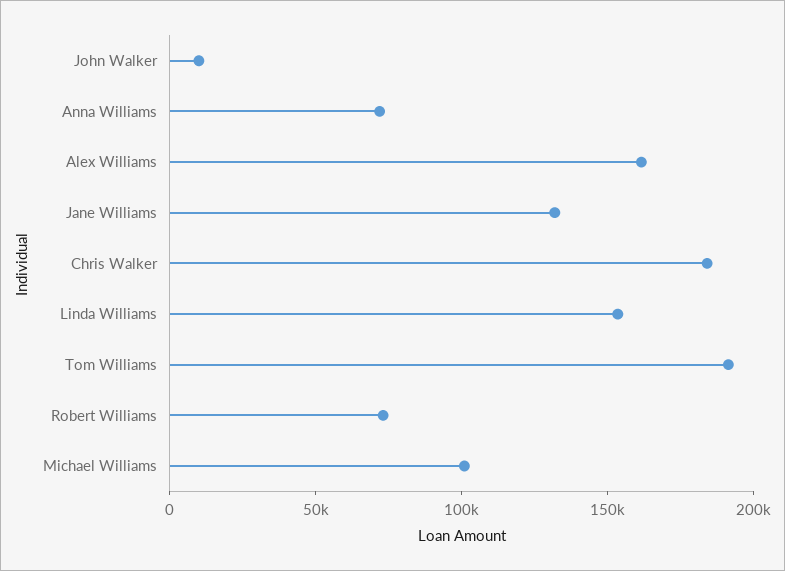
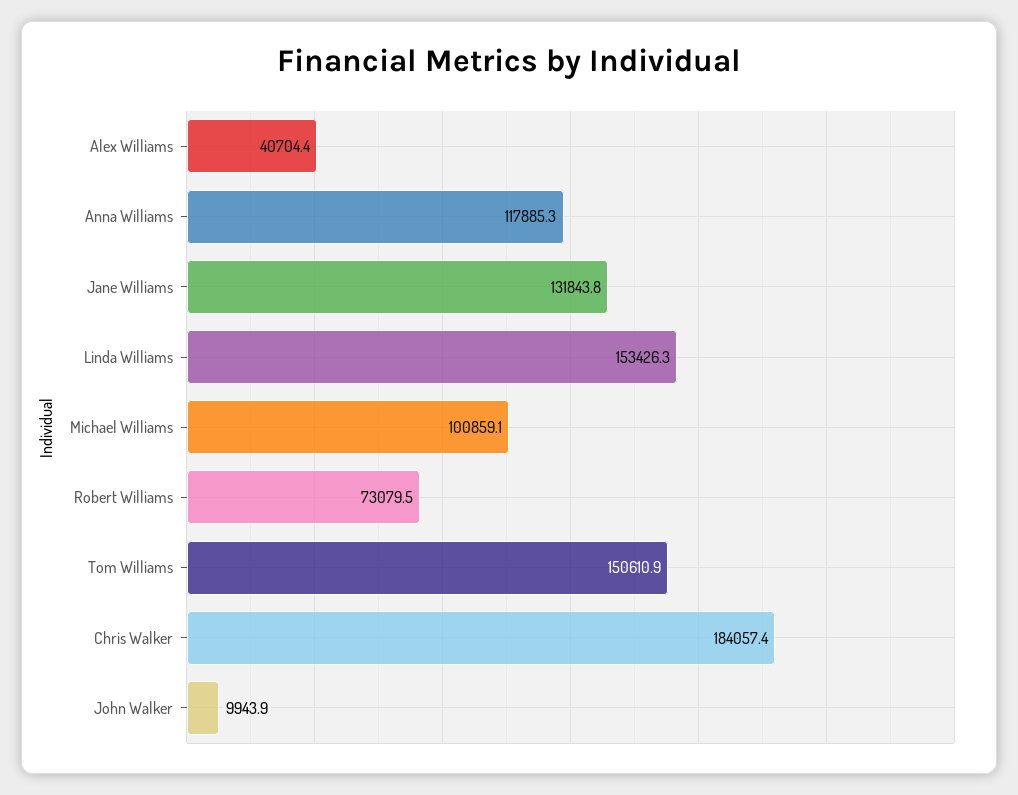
Anna Williams: 70000 -> 117885.3
Alex Williams: 160000 -> 40704.4
Tom Williams: 190000 -> 150610.9

